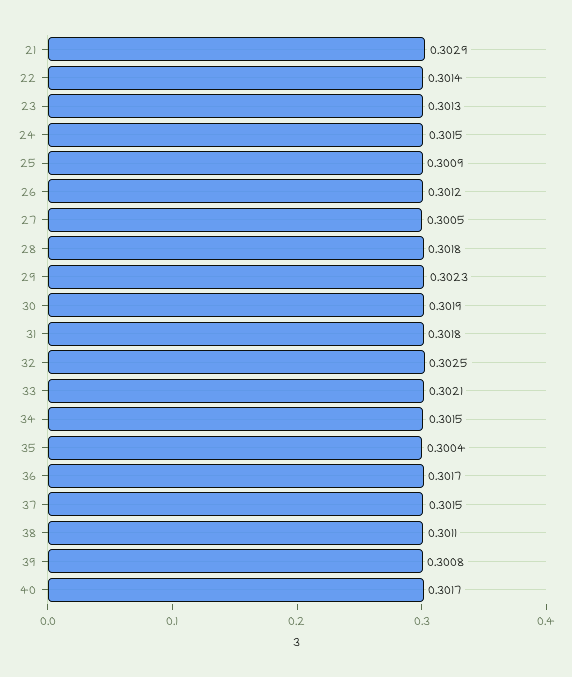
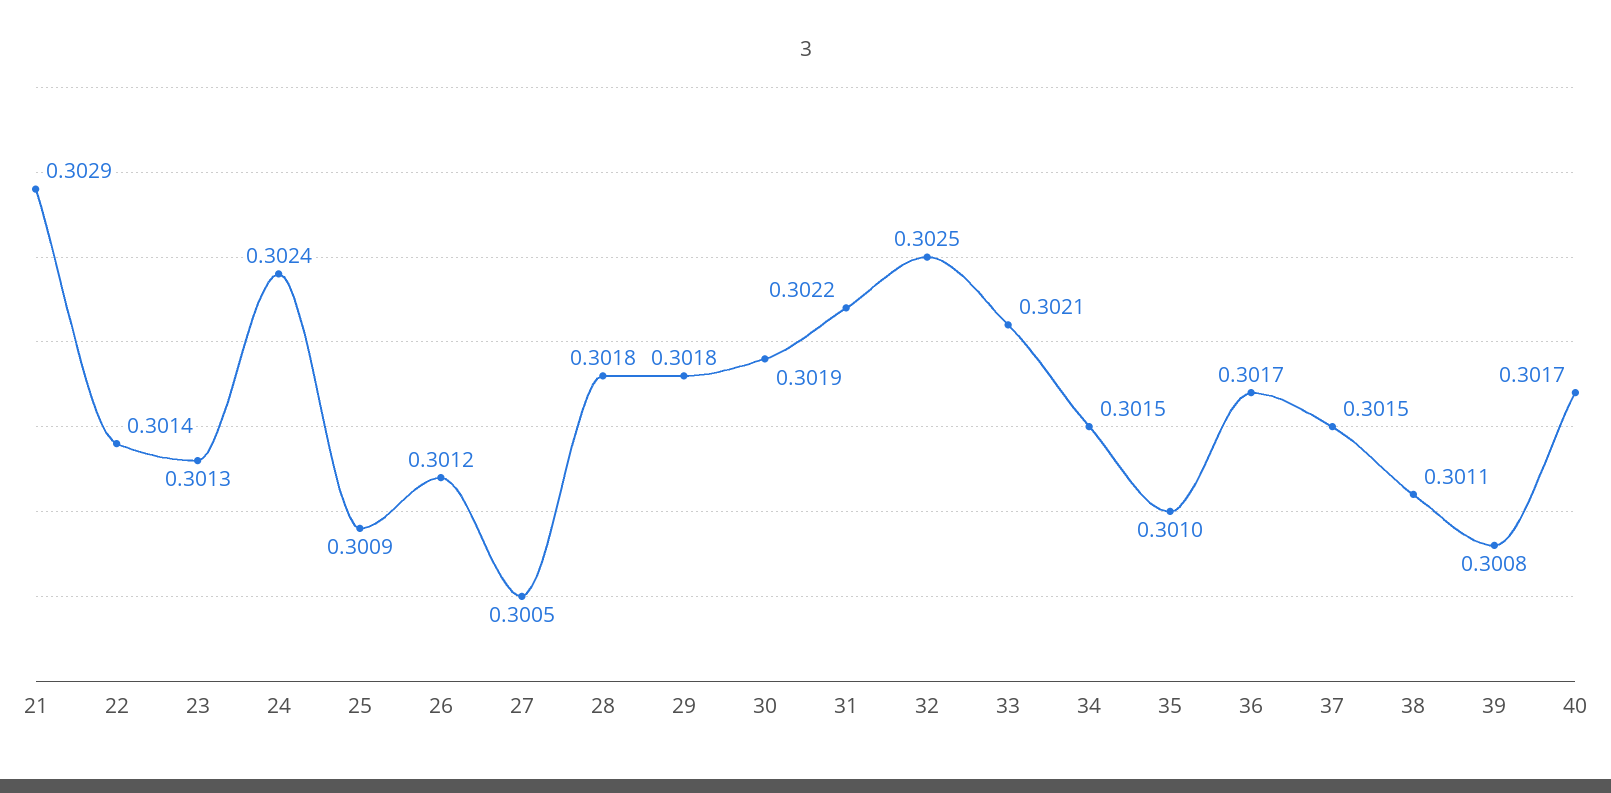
24: 0.3015 -> 0.3024
29: 0.3023 -> 0.3018
31: 0.3018 -> 0.3022
35: 0.3004 -> 0.301

